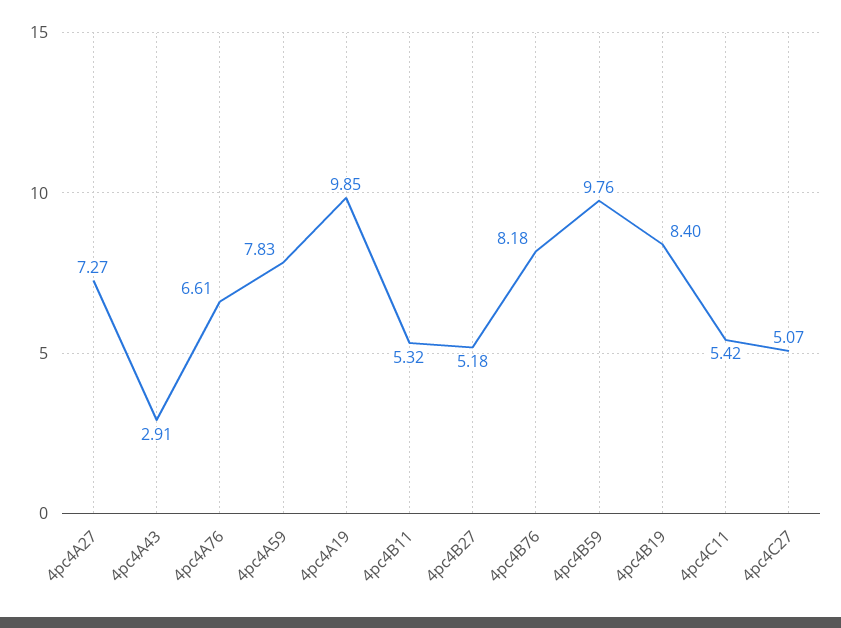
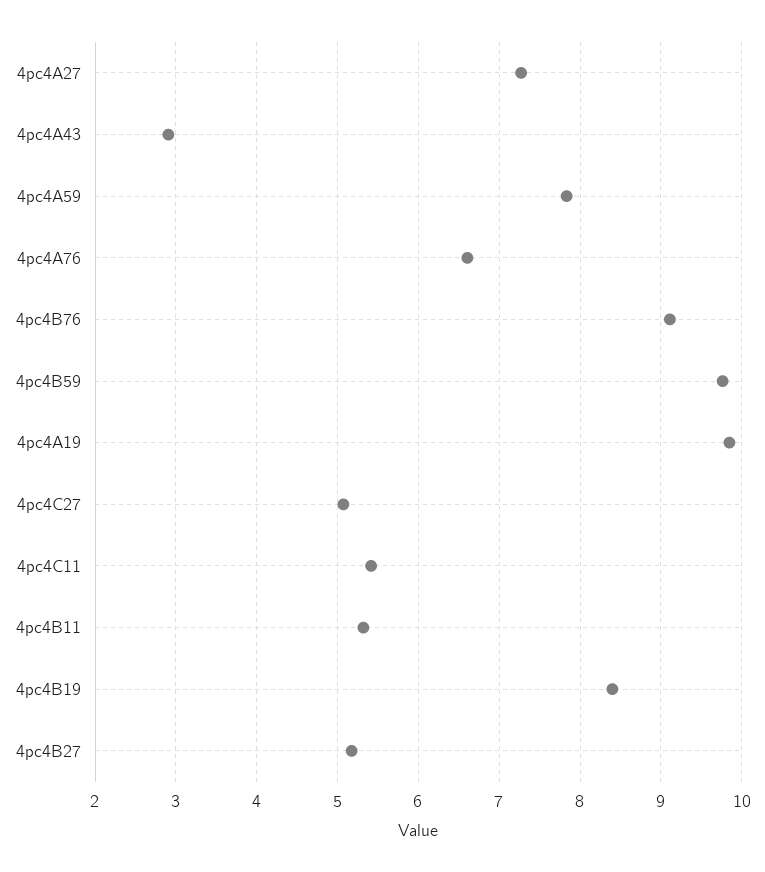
4pc4B76: 8.18 -> 9.1

